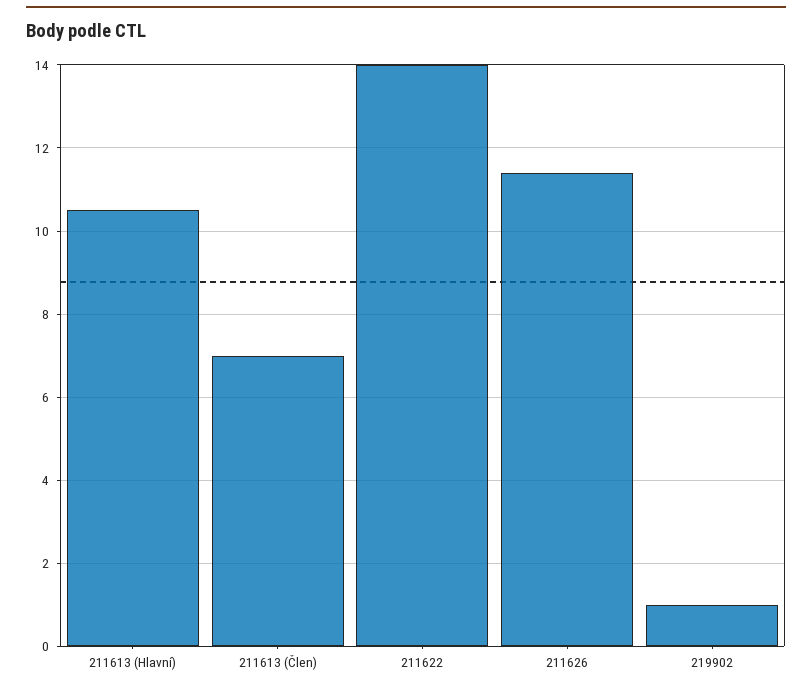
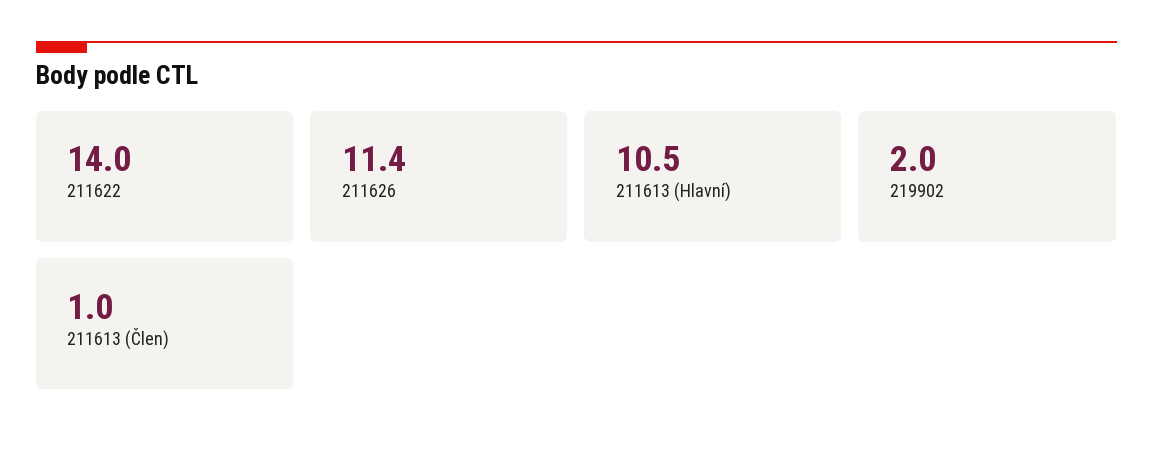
211613 (Člen): 7 -> 1
219902: 1 -> 2

